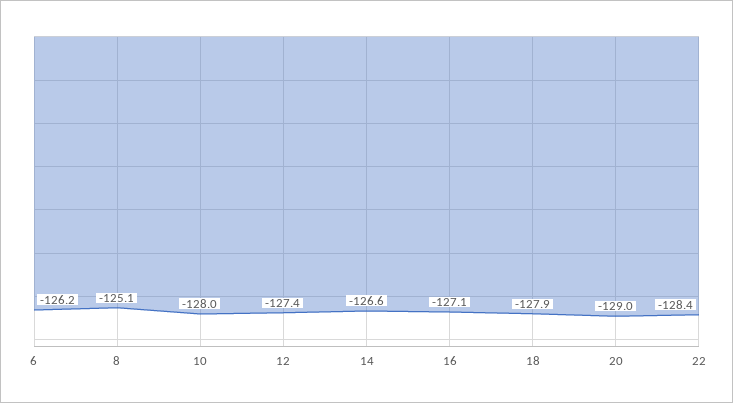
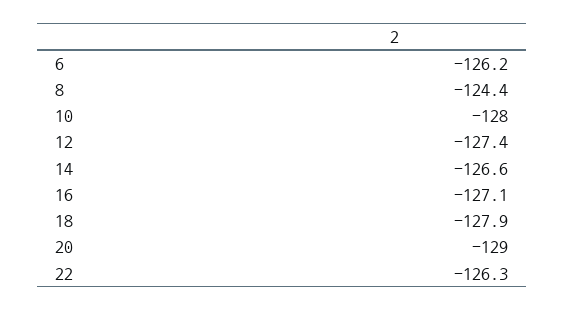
8: -125.1 -> -124.4
22: -128.4 -> -126.3

